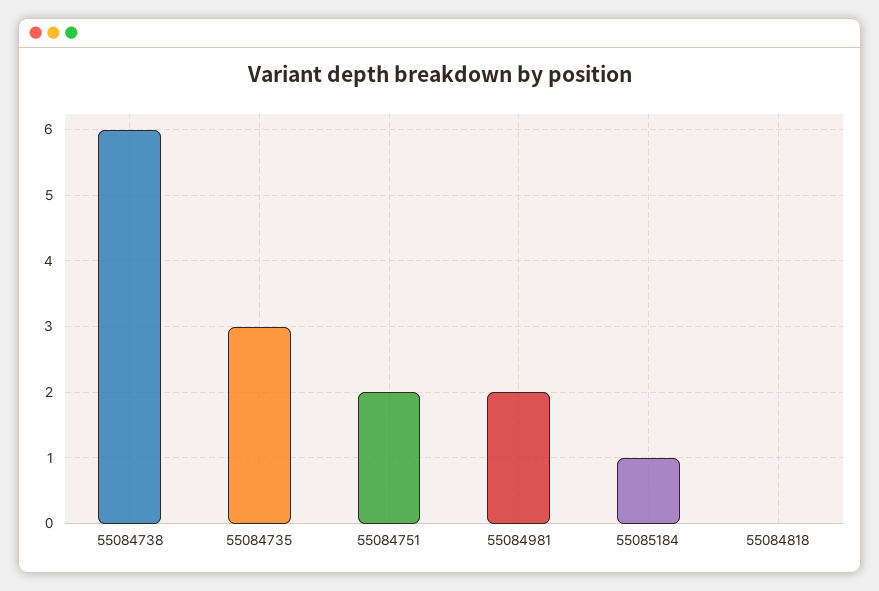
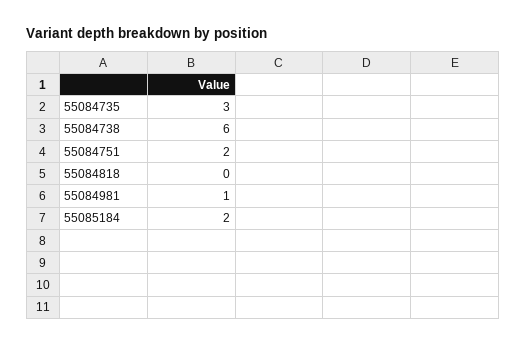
55084981: 2 -> 1
55085184: 1 -> 2

